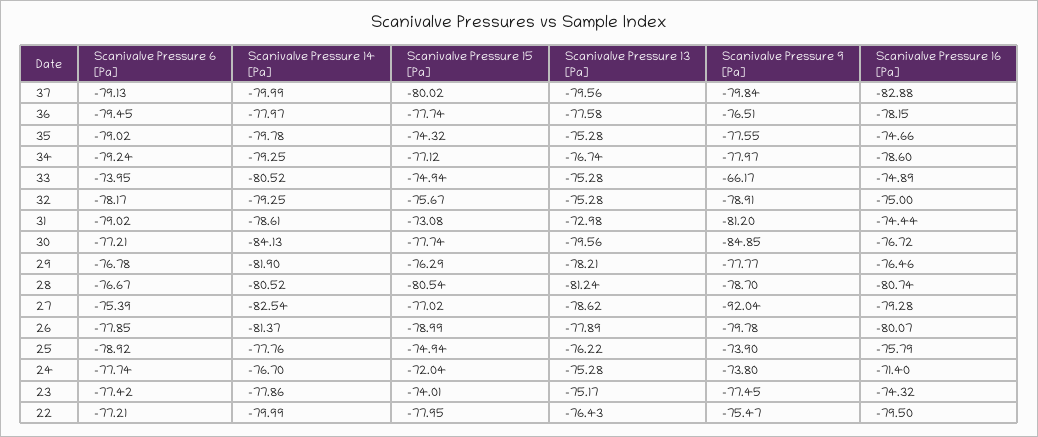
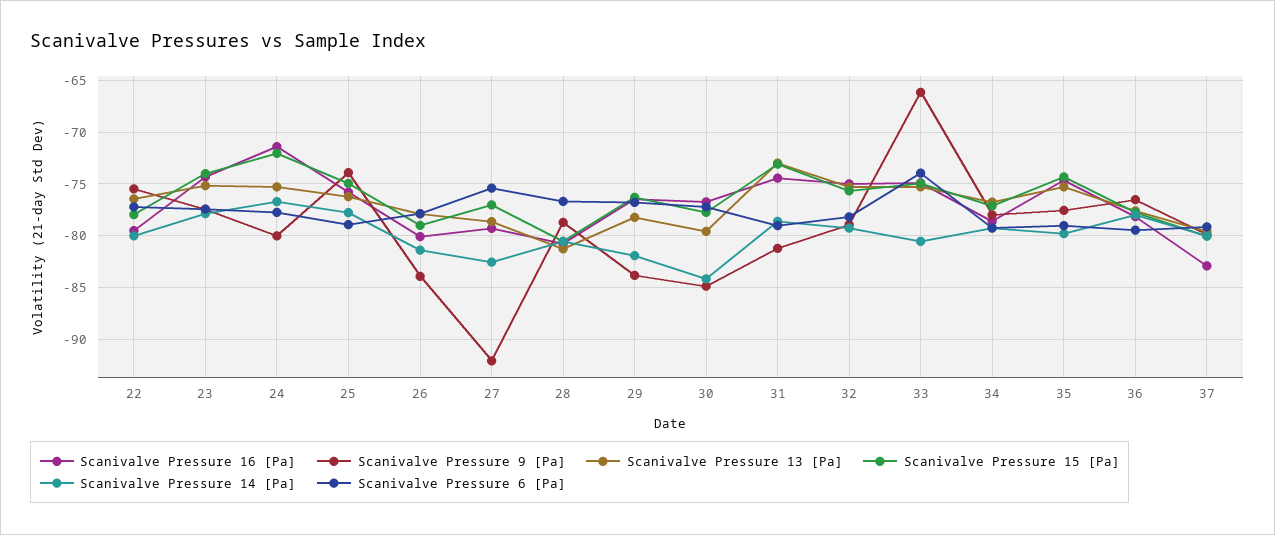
Scanivalve Pressure 9 [Pa], 29: -77.77 -> -84
Scanivalve Pressure 9 [Pa], 26: -79.78 -> -84
Scanivalve Pressure 9 [Pa], 24: -73.8 -> -80

